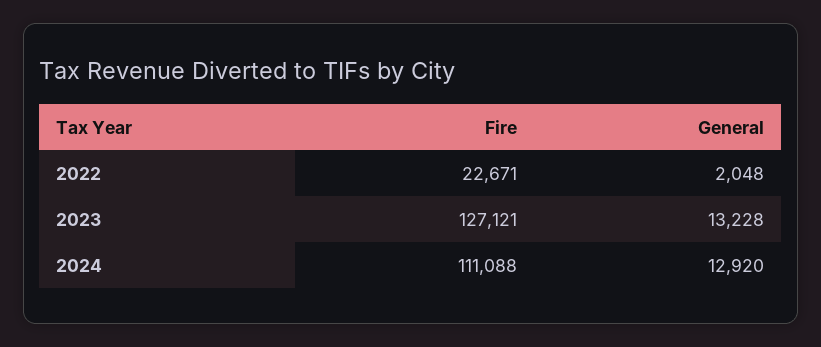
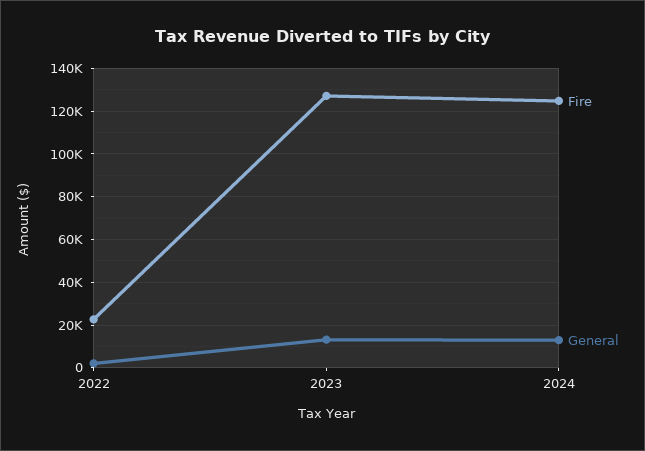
Fire, 2024: 111088 -> 125000

